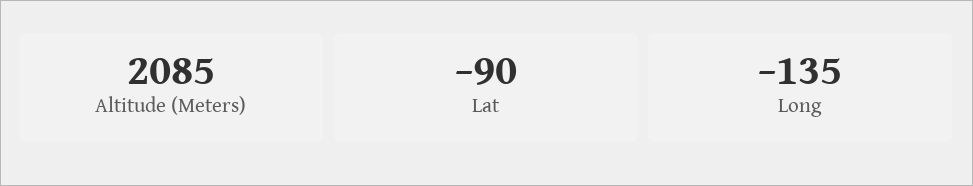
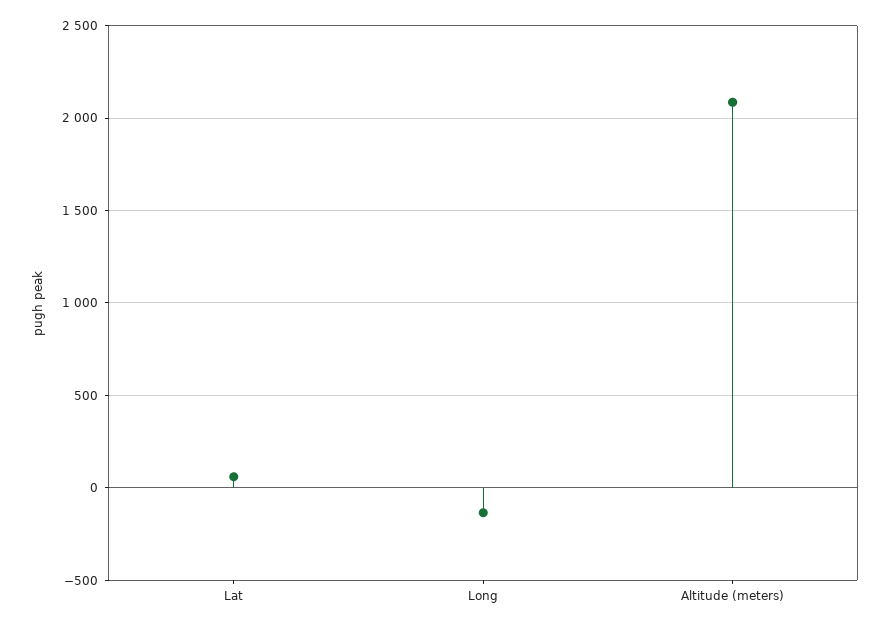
Lat: -90 -> 50

